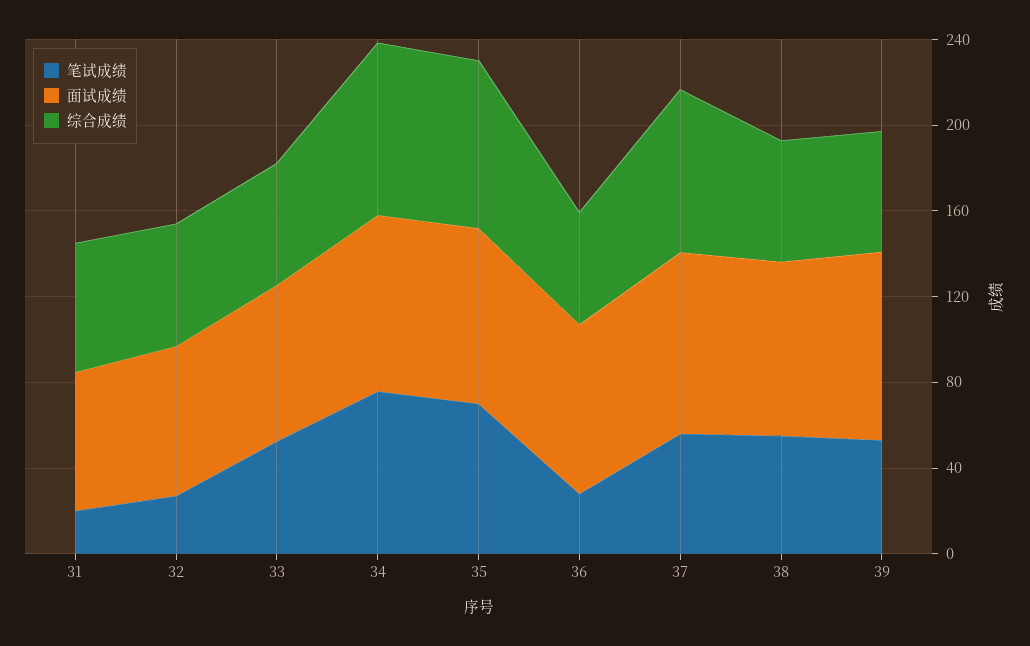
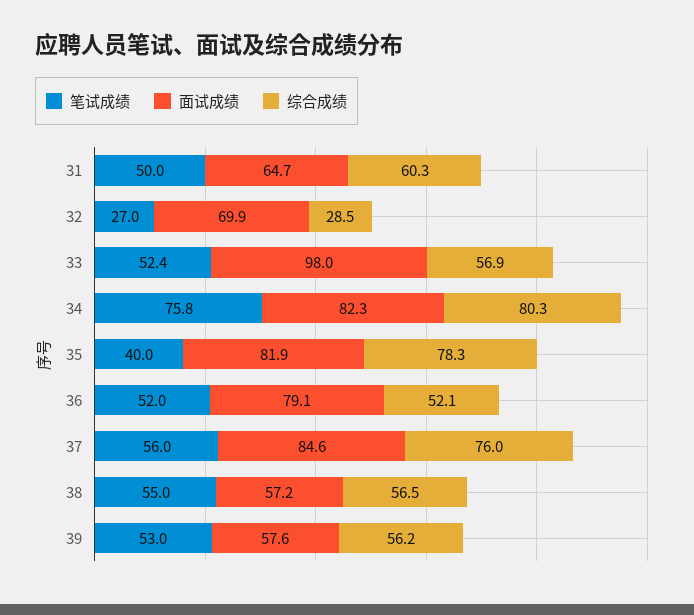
笔试成绩, 31: 20 -> 50
综合成绩, 32: 60 -> 28.5
面试成绩, 33: 70 -> 98
笔试成绩, 35: 70 -> 40
笔试成绩, 36: 30 -> 52
面试成绩, 38: 80 -> 57.2
面试成绩, 39: 90 -> 57.6

